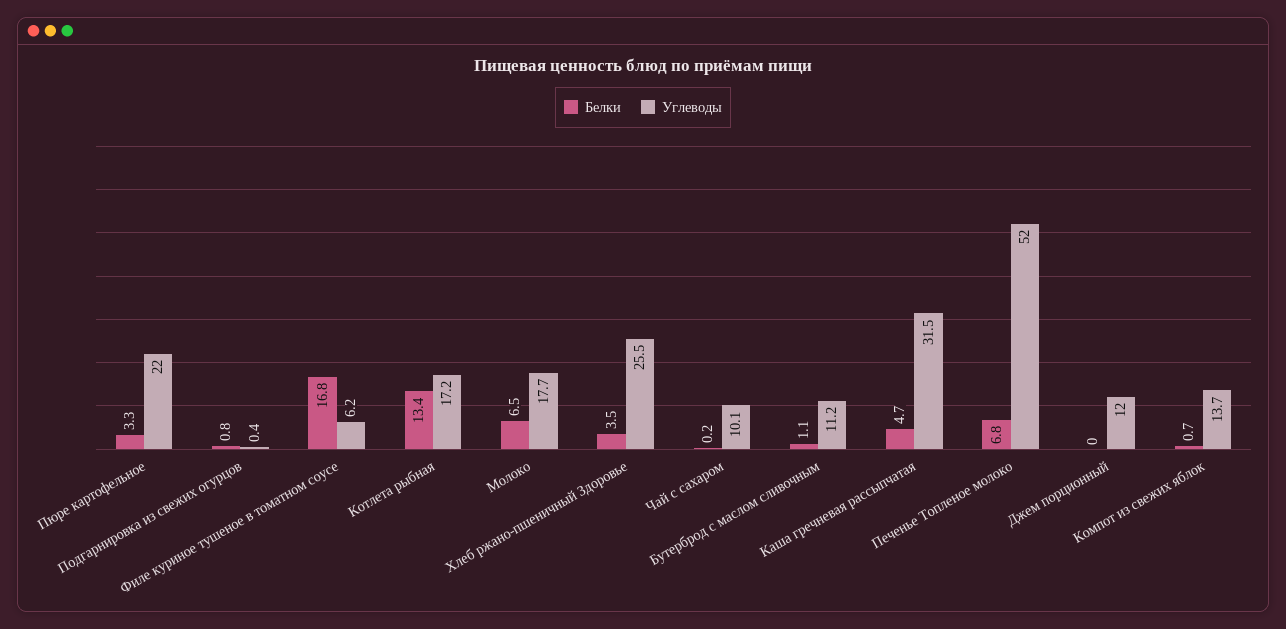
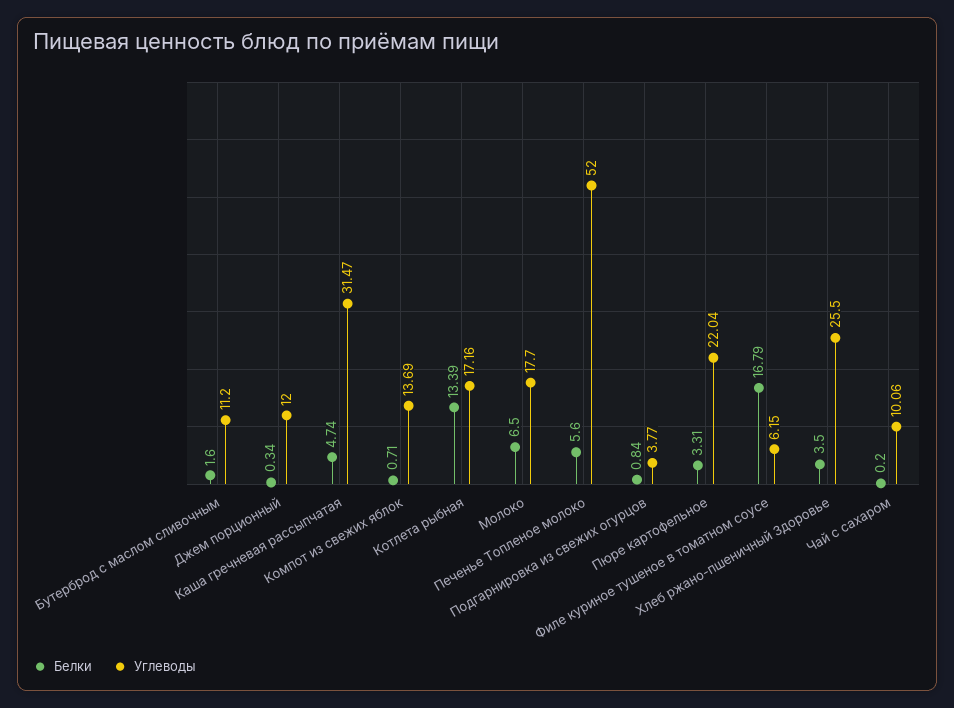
Углеводы, Подгарнировка из свежих огурцов: 0.4 -> 3.77
Белки, Бутерброд с маслом сливочным: 1.1 -> 1.6
Белки, Печенье Топленое молоко: 6.8 -> 5.6
Белки, Джем порционный: 0 -> 0.34

